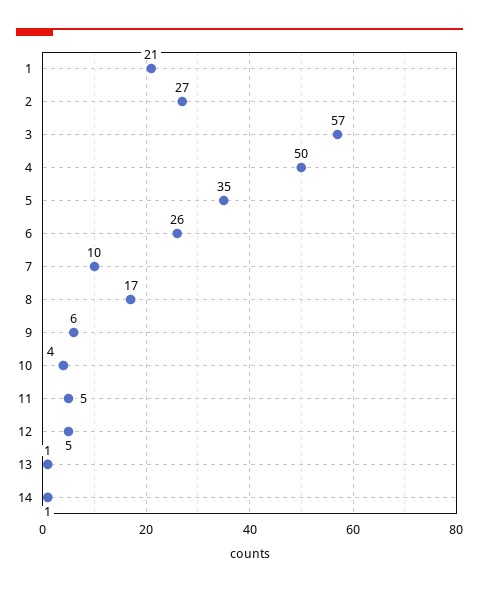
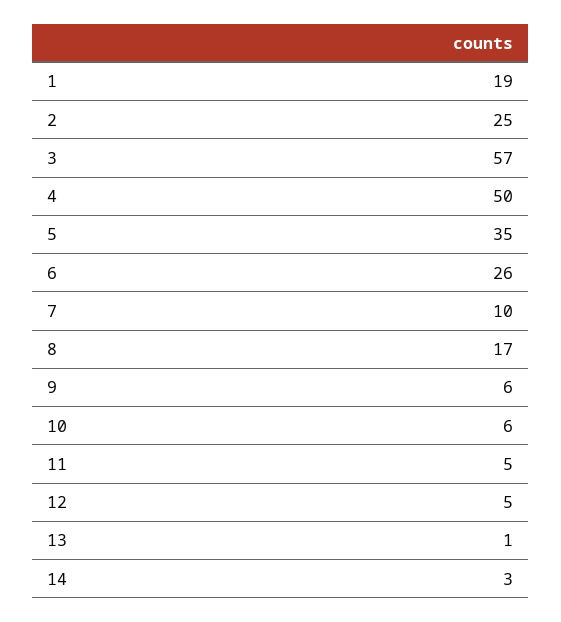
1: 21 -> 19
2: 27 -> 25
10: 4 -> 6
14: 1 -> 3

